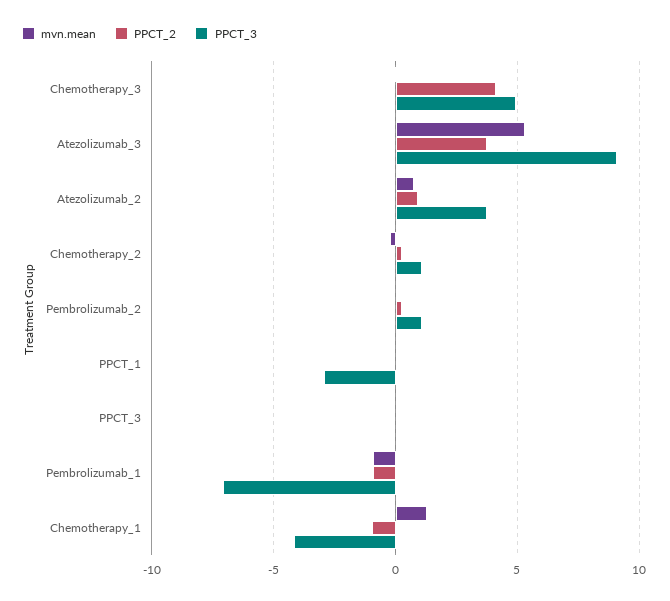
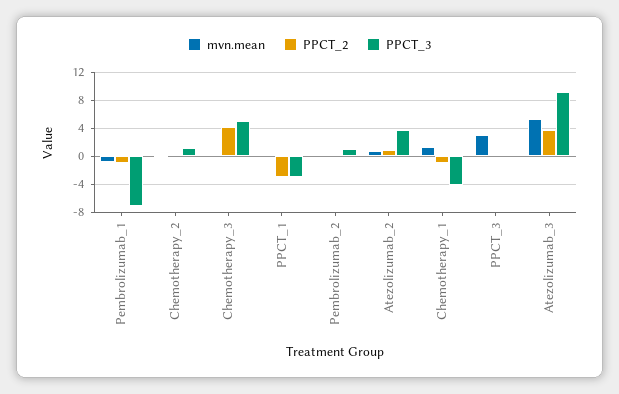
PPCT_2, PPCT_1: 0 -> -3
mvn.mean, PPCT_3: 0 -> 3

